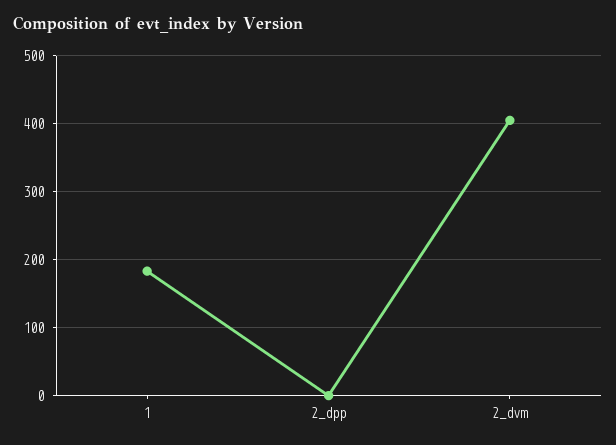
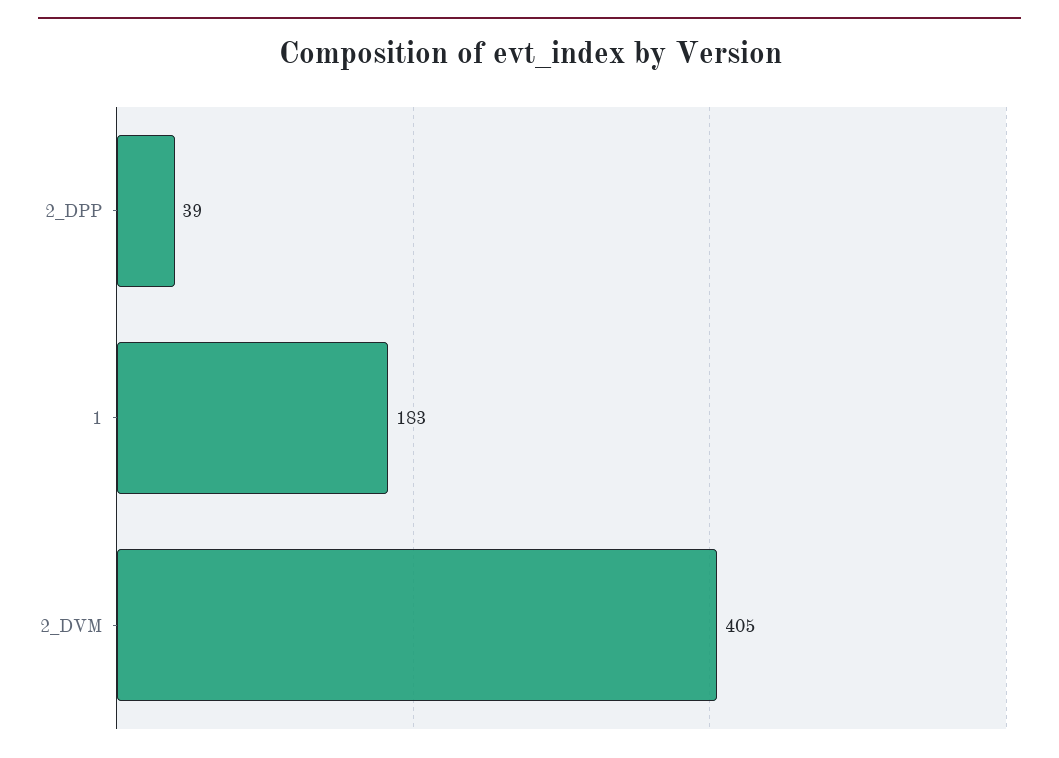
2_dpp: 0 -> 39

